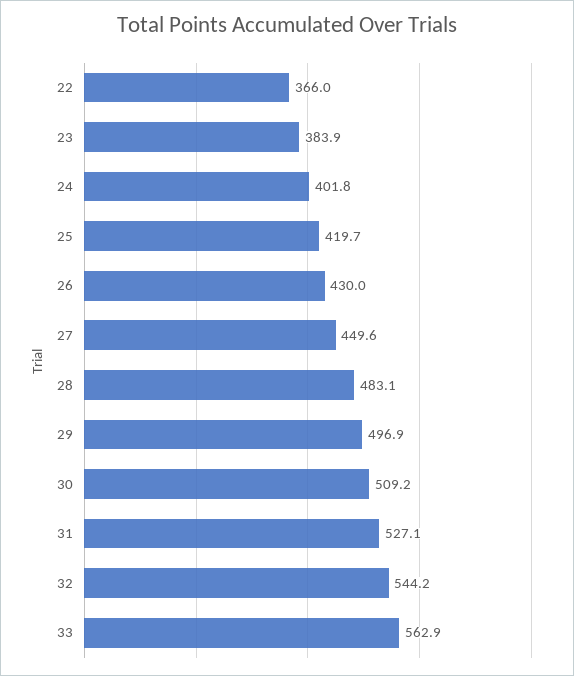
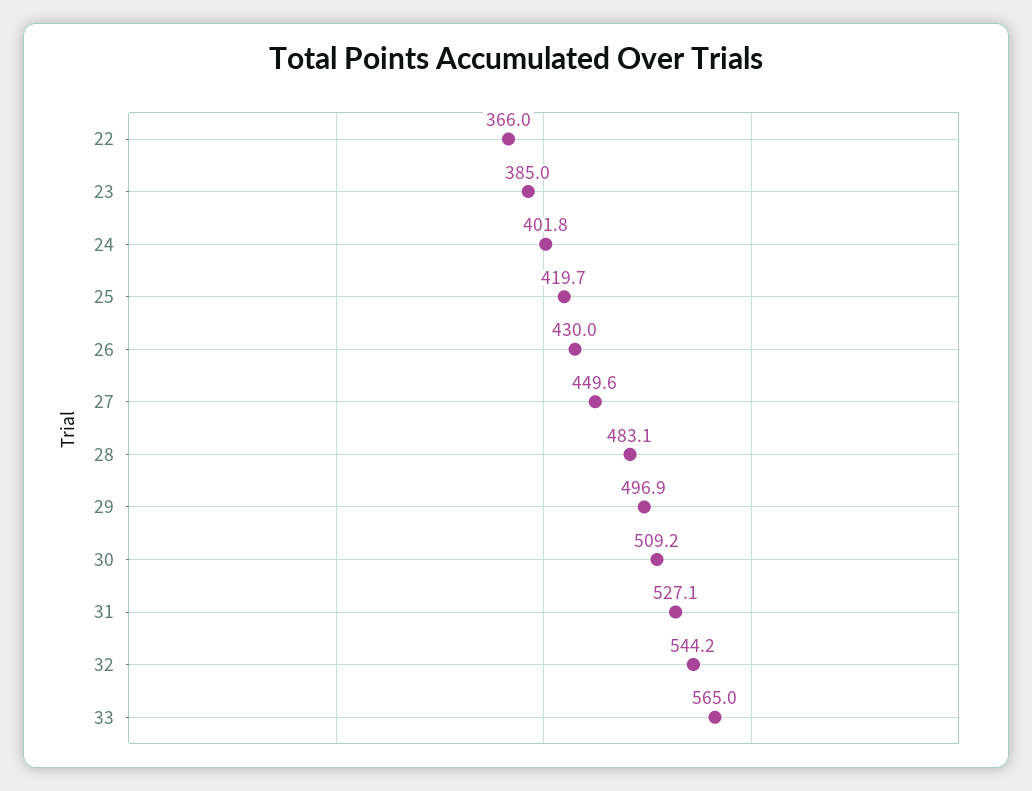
23: 383.9 -> 385
33: 562.9 -> 565

